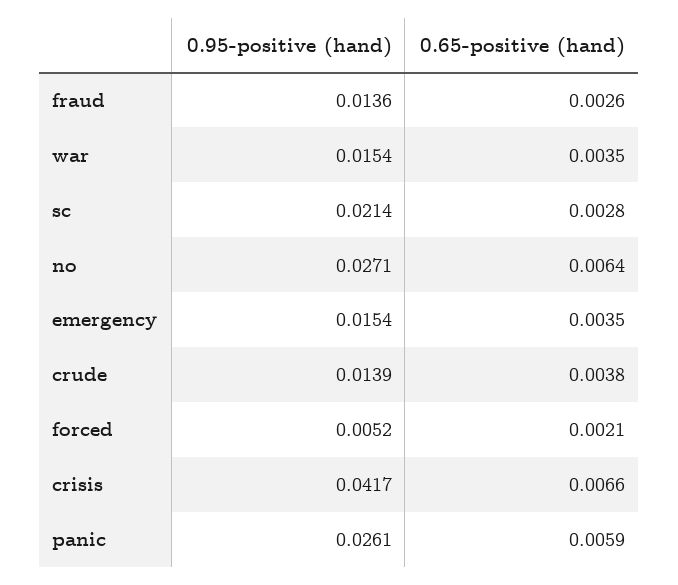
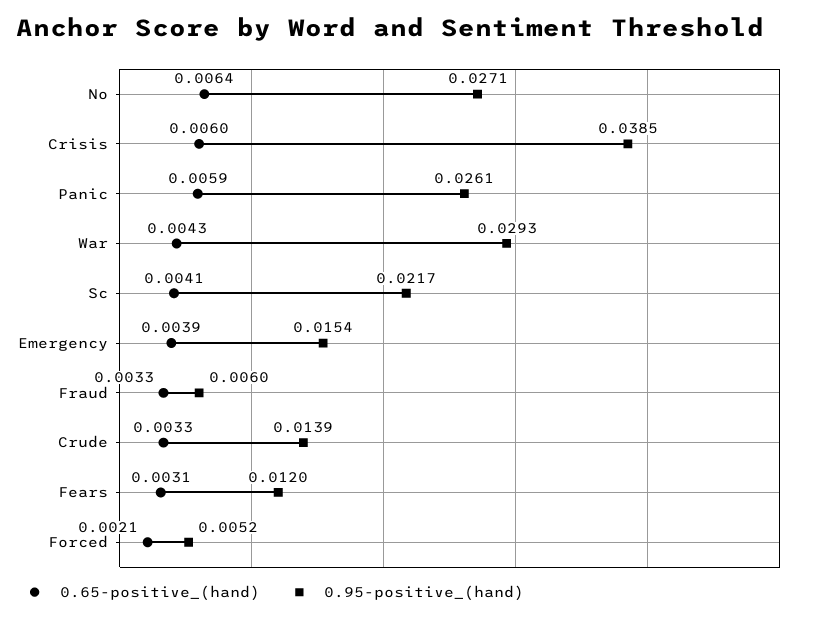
0.95-positive (hand), fraud: 0.0136 -> 0.006
0.65-positive (hand), fraud: 0.0026 -> 0.0033
0.95-positive (hand), war: 0.0154 -> 0.0293
0.65-positive (hand), war: 0.0035 -> 0.0043
0.95-positive (hand), sc: 0.0214 -> 0.0217
0.65-positive (hand), sc: 0.0028 -> 0.0041
0.65-positive (hand), emergency: 0.0035 -> 0.0039
0.65-positive (hand), crude: 0.0038 -> 0.0033
0.95-positive (hand), crisis: 0.0417 -> 0.0385
0.65-positive (hand), crisis: 0.0066 -> 0.006
0.65-positive (hand), Fears: none -> 0.0031
0.95-positive (hand), Fears: none -> 0.012

